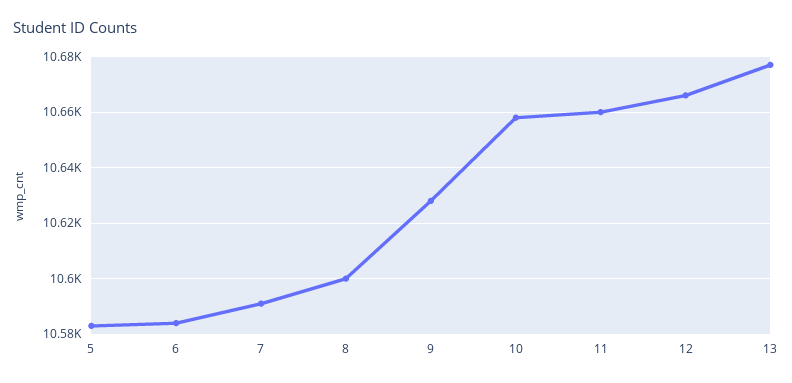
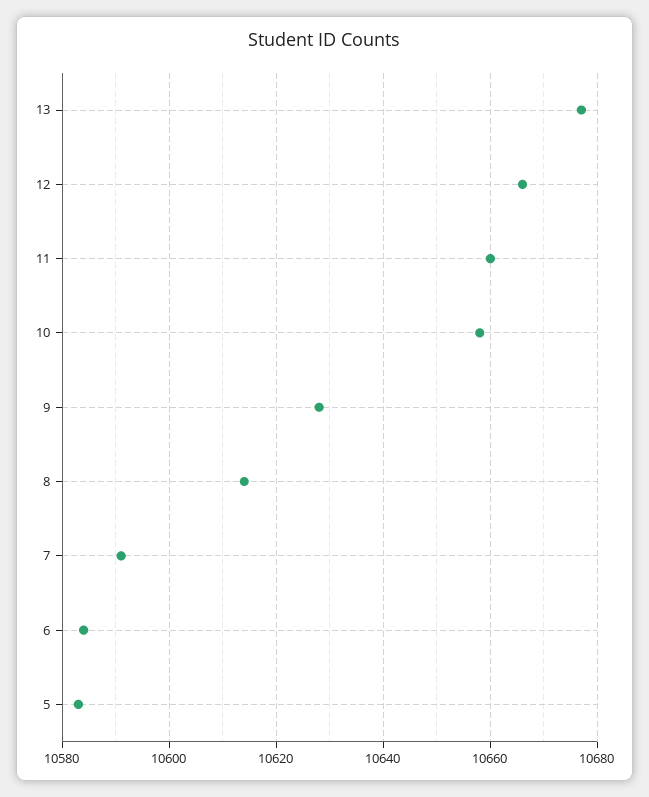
8: 10600 -> 10615

